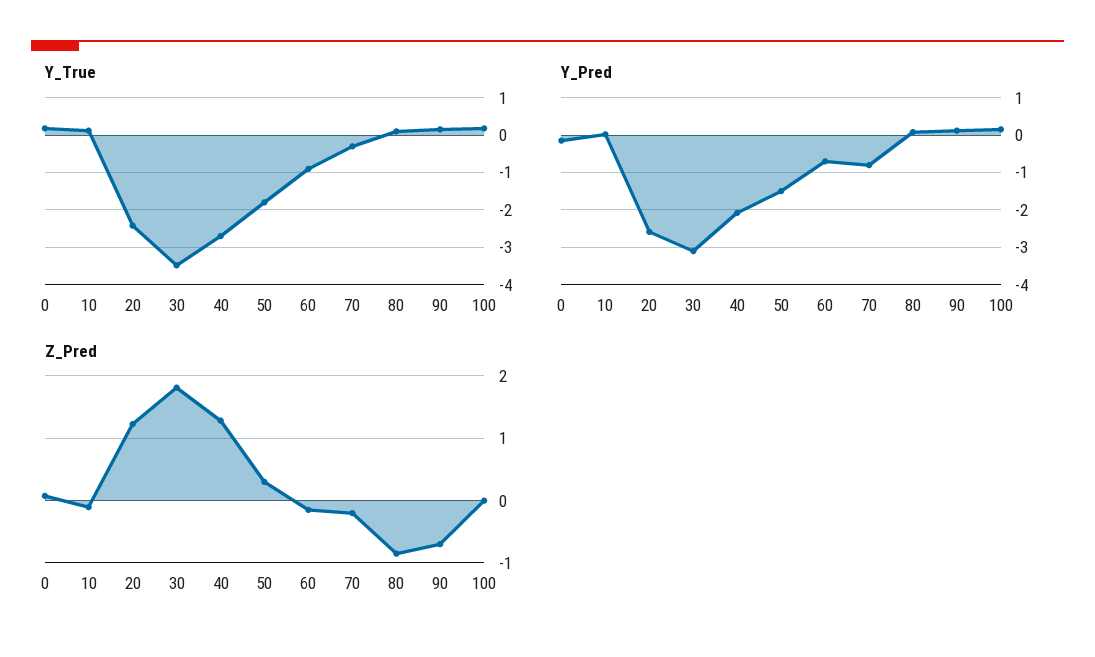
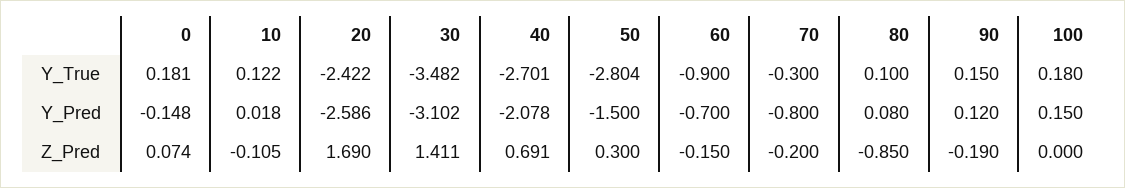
Y_True, 50: -1.8 -> -2.804
Z_Pred, 20: 1.2 -> 1.69
Z_Pred, 30: 1.8 -> 1.411
Z_Pred, 40: 1.3 -> 0.691
Z_Pred, 90: -0.7 -> -0.19

